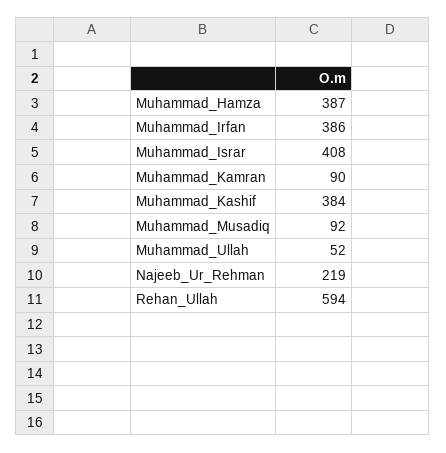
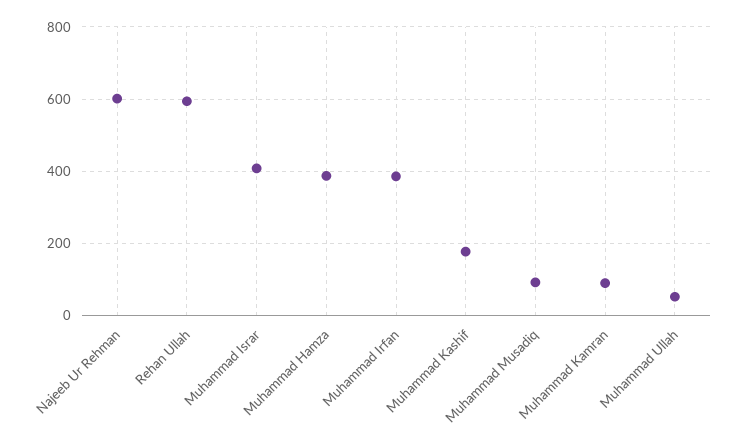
Muhammad_Kashif: 384 -> 180
Najeeb_Ur_Rehman: 219 -> 600

